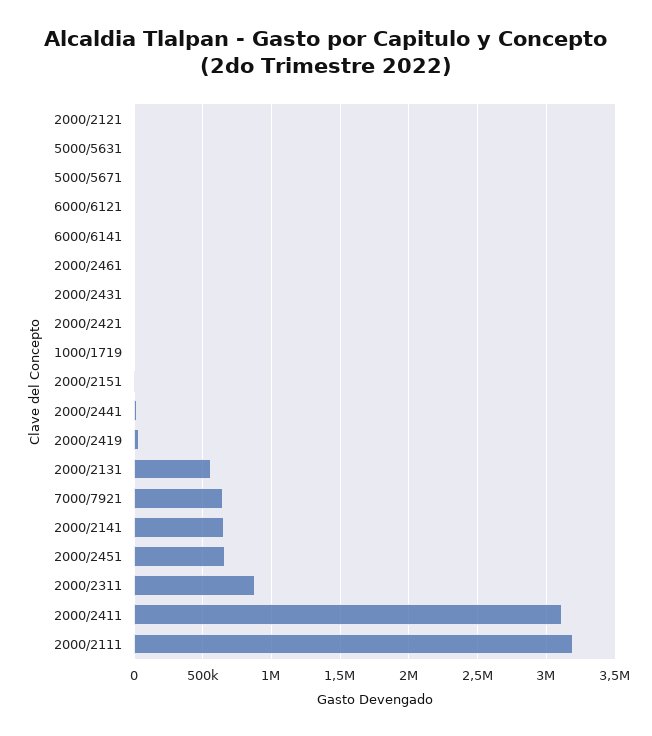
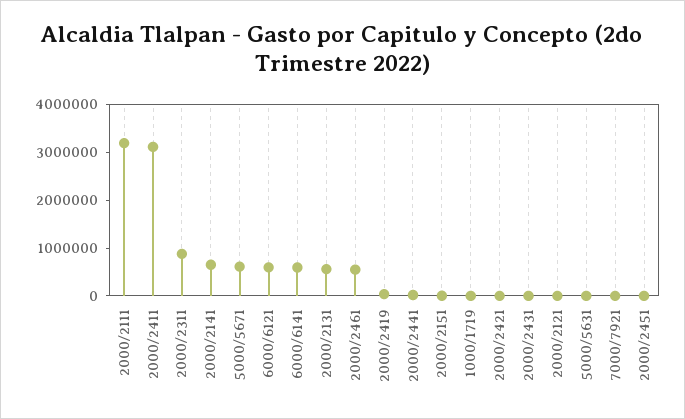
5000/5671: 0 -> 600000
6000/6121: 0 -> 600000
6000/6141: 0 -> 600000
2000/2461: 0 -> 600000
7000/7921: 650000 -> 0
2000/2451: 650000 -> 0

